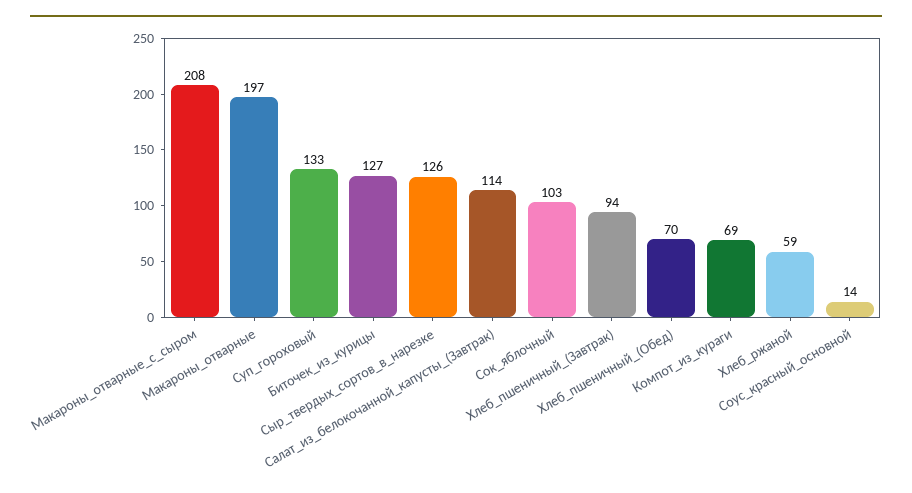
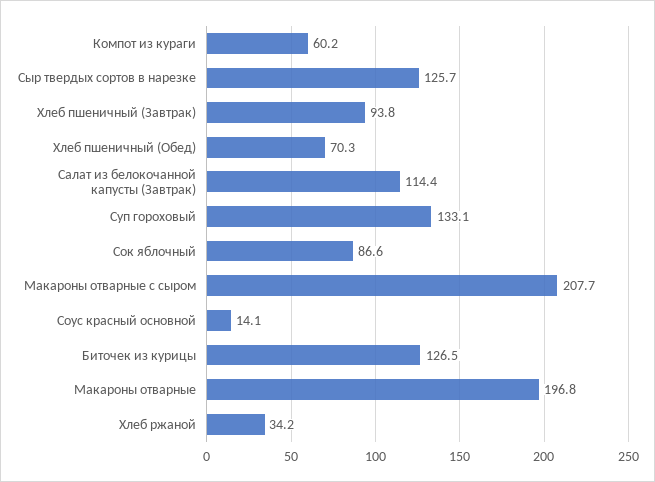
Сок_яблочный: 103 -> 86.6
Компот_из_кураги: 69 -> 60.2
Хлеб_ржаной: 59 -> 34.2

